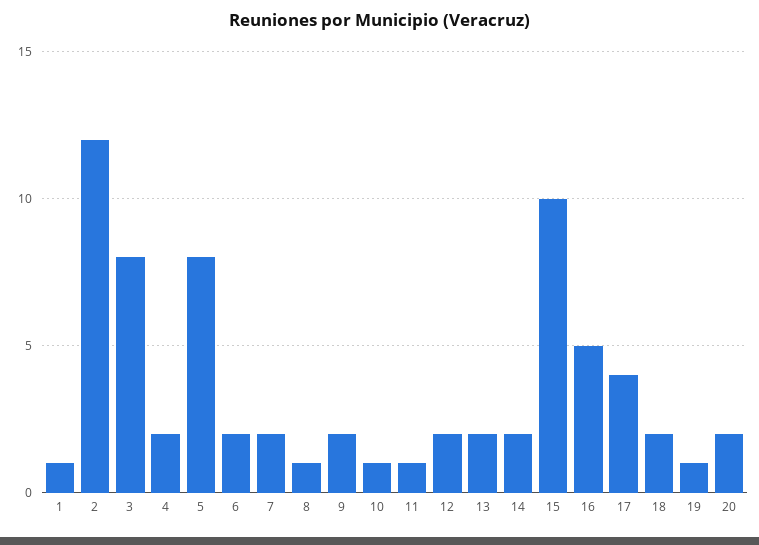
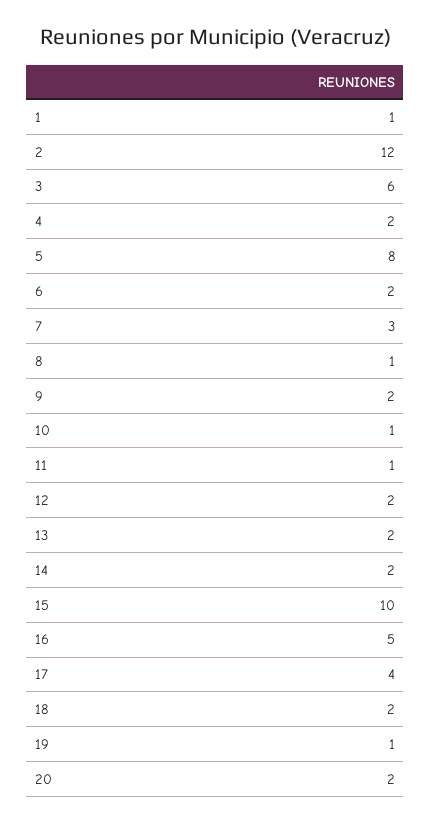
3: 8 -> 6
7: 2 -> 3

